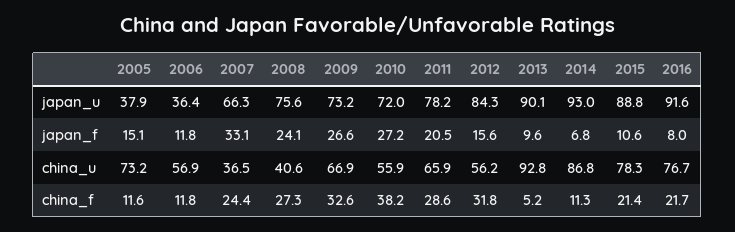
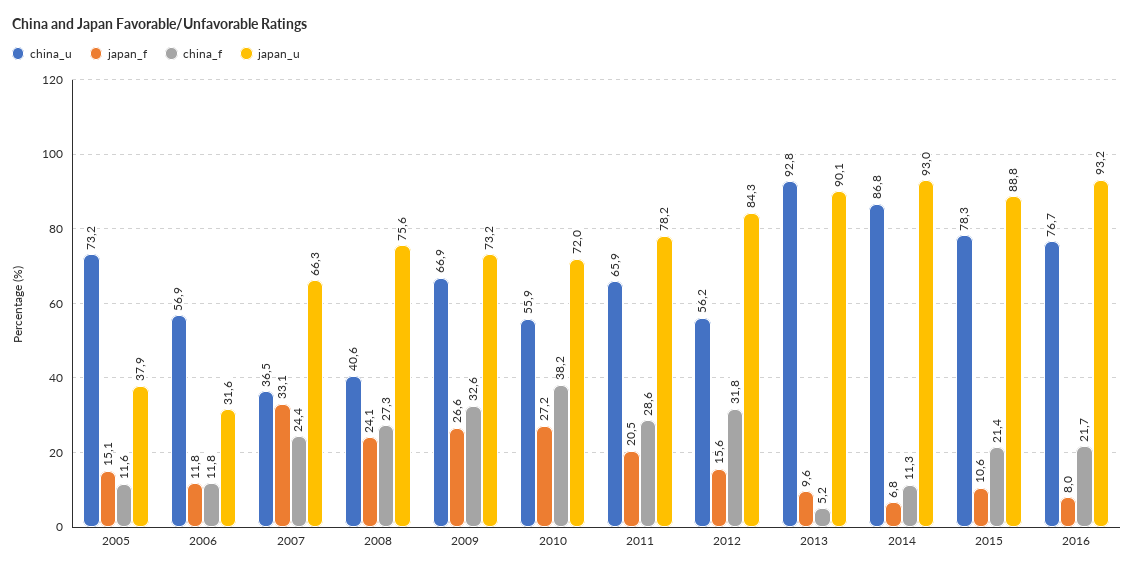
japan_u, 2006: 36.4 -> 31.6
japan_u, 2016: 91.6 -> 93.2

